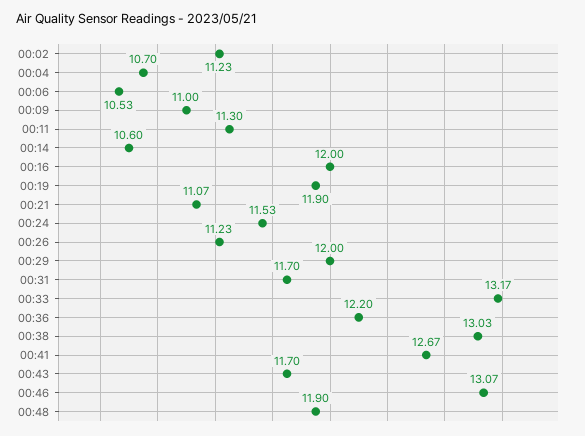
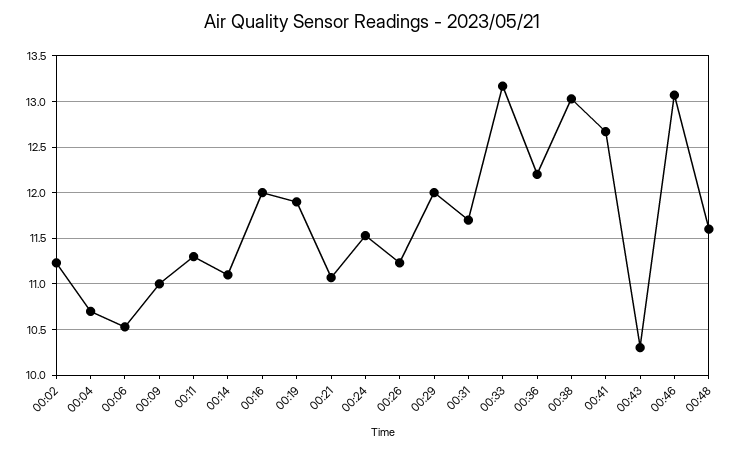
00:14: 10.6 -> 11.1
00:43: 11.7 -> 10.3
00:48: 11.9 -> 11.6

